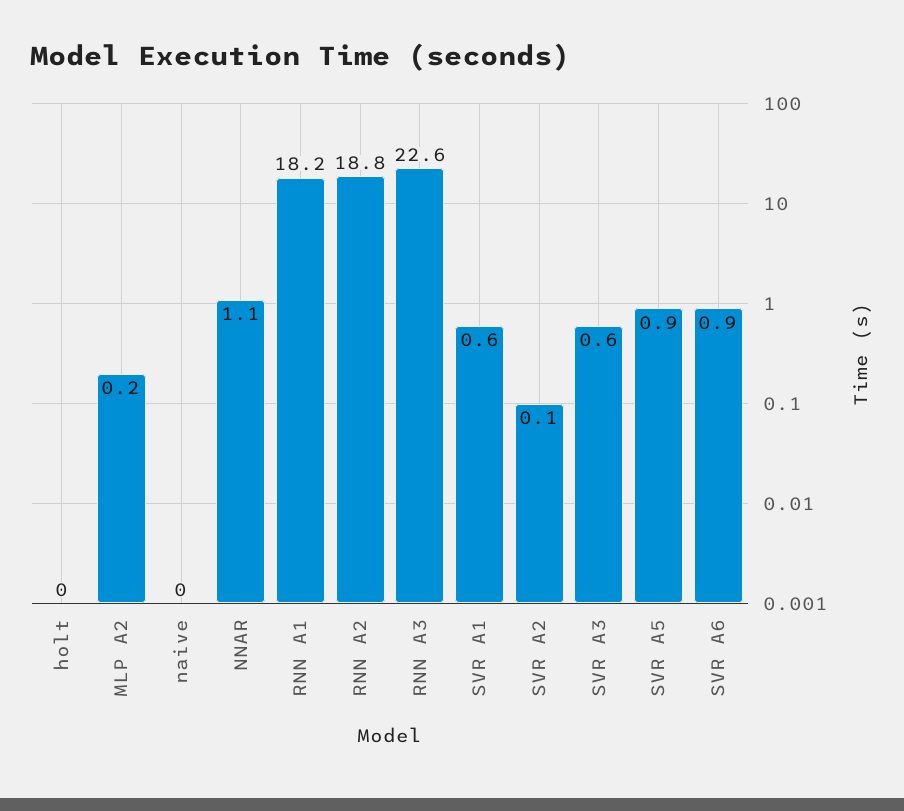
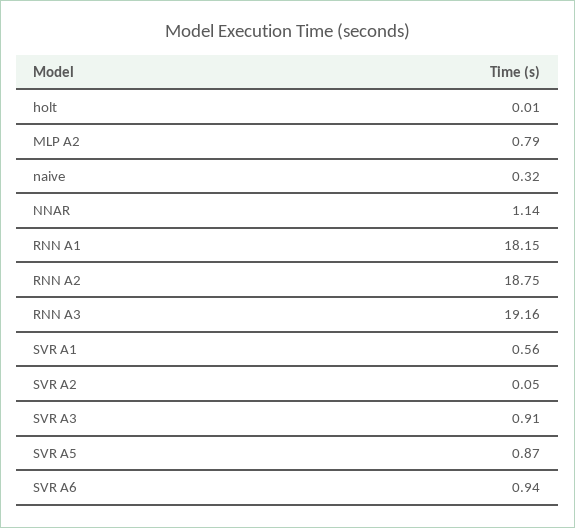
MLP A2: 0.2 -> 0.79
naive: 0 -> 0.32
RNN A3: 22.6 -> 19.16
SVR A3: 0.6 -> 0.91

